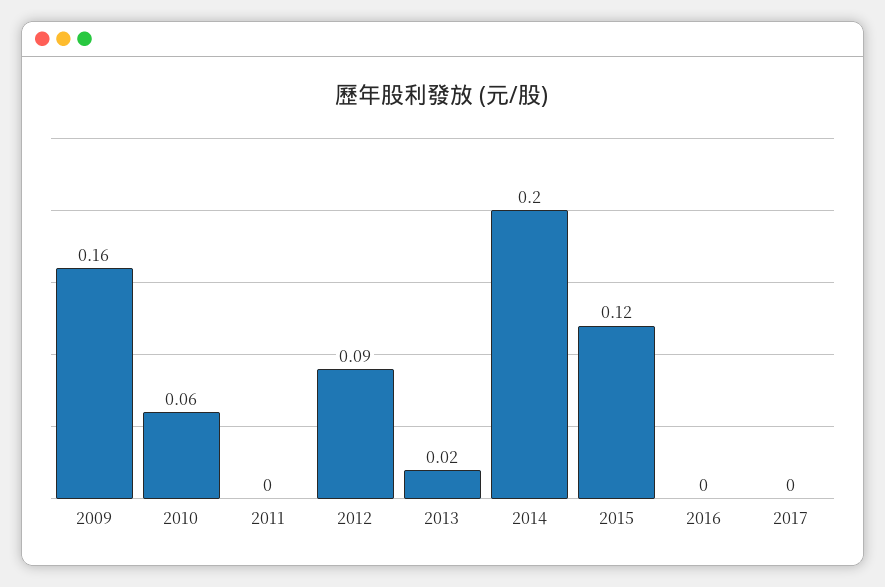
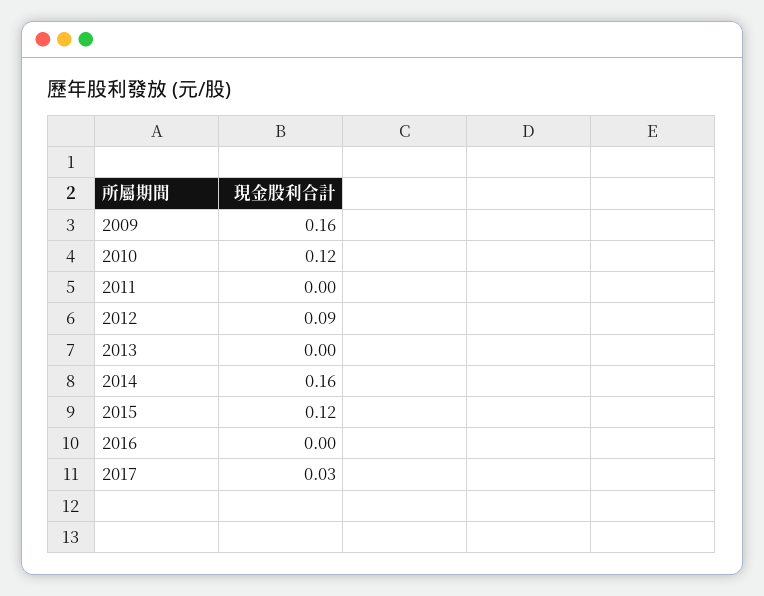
2010: 0.06 -> 0.12
2013: 0.02 -> 0
2014: 0.2 -> 0.16
2017: 0 -> 0.03

